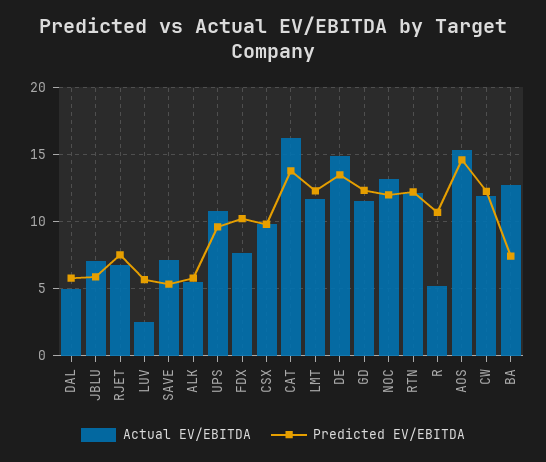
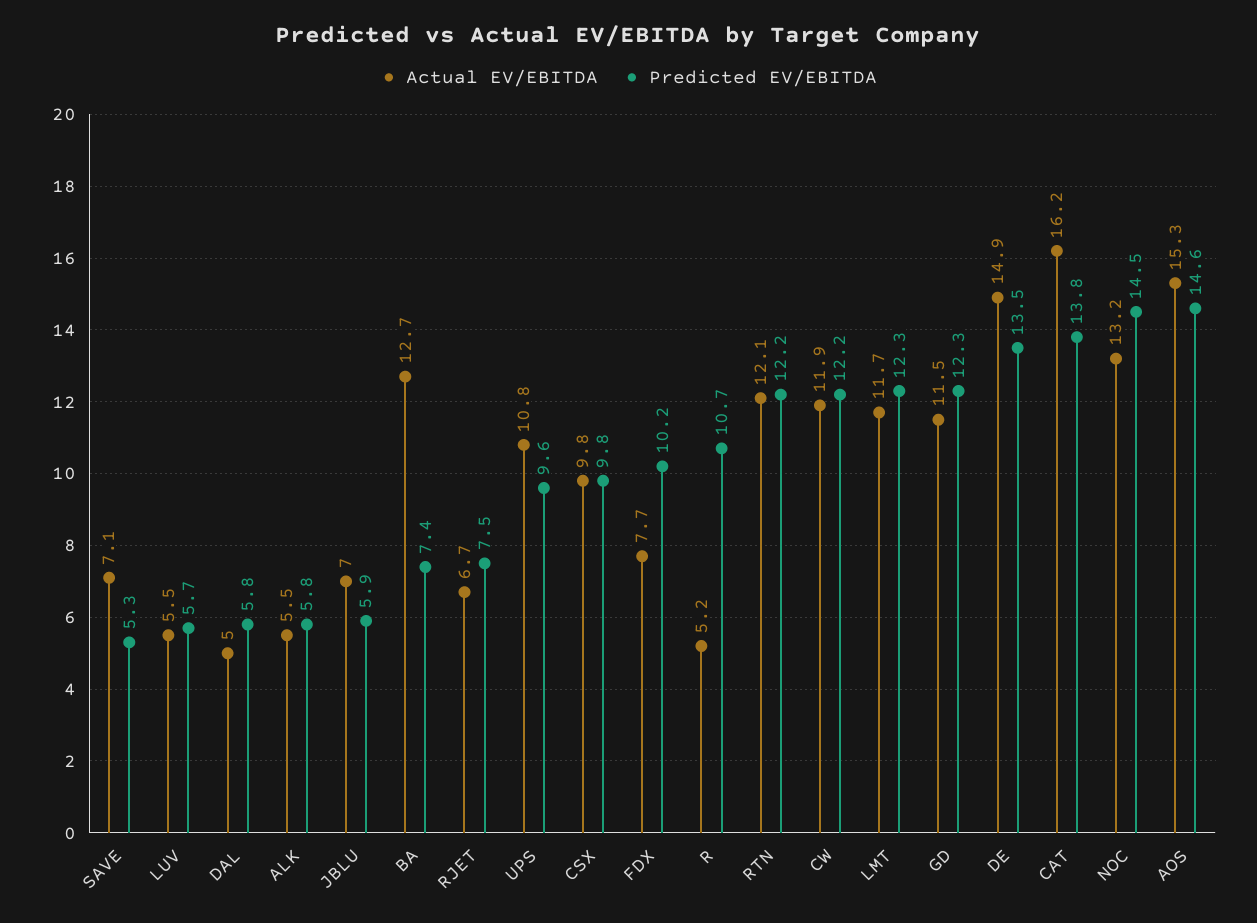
Actual EV/EBITDA, LUV: 2.5 -> 5.5
Predicted EV/EBITDA, NOC: 12 -> 14.5

